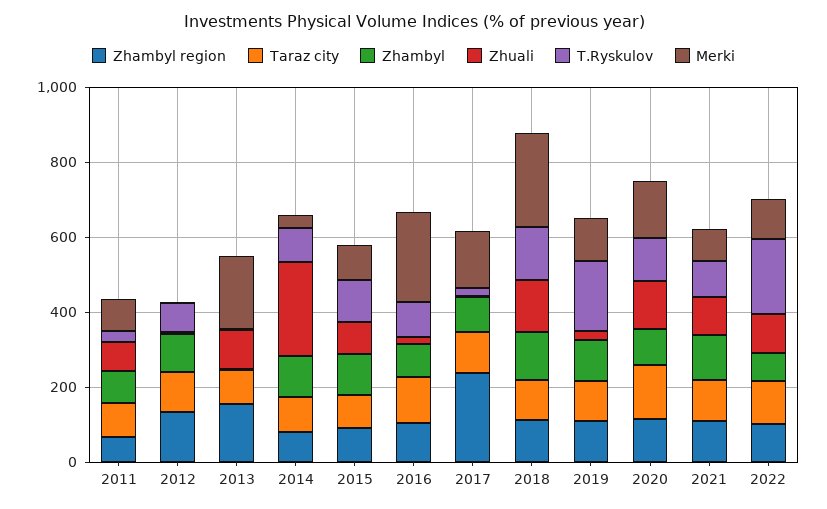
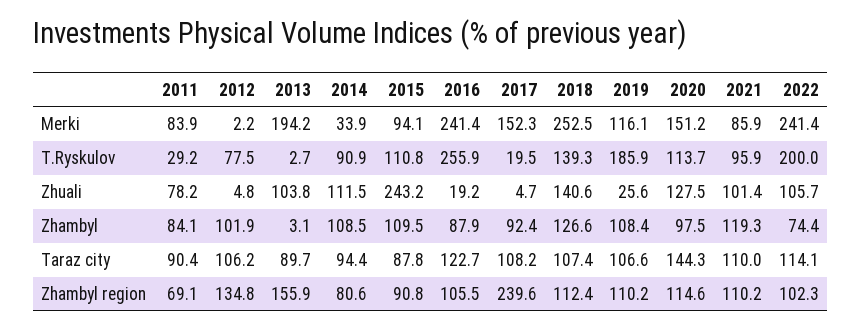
Zhuali, 2014: 250 -> 111.5
Zhuali, 2015: 100 -> 243.2
T.Ryskulov, 2016: 100 -> 255.9
Merki, 2022: 100 -> 241.4

